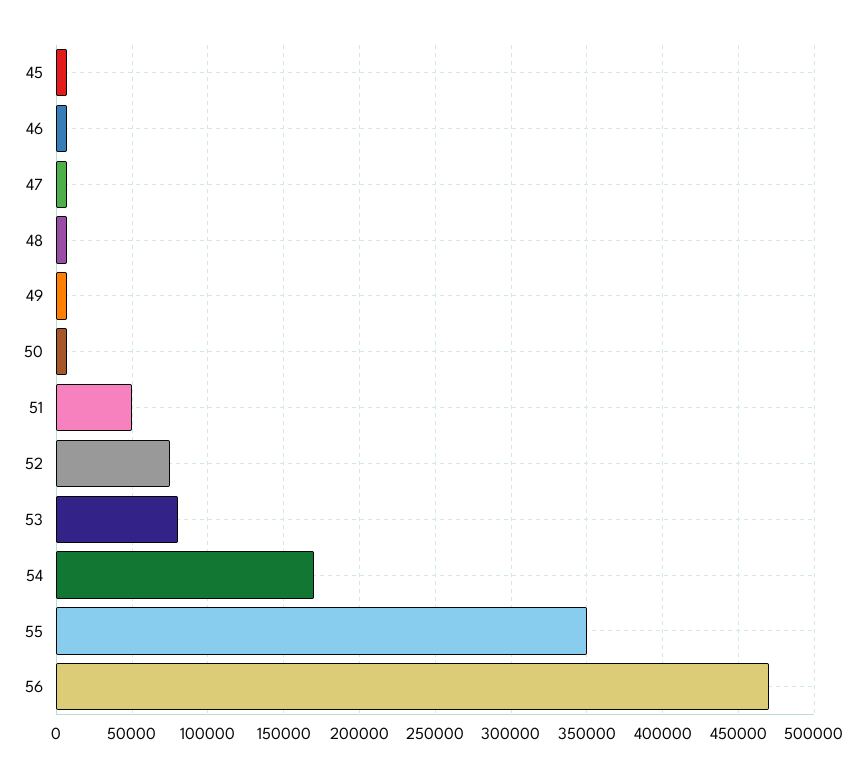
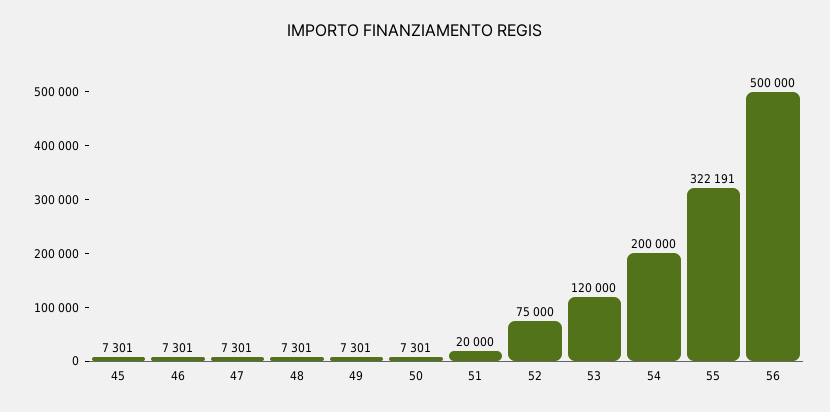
51: 50000 -> 20000
53: 80000 -> 120000
54: 170000 -> 200000
55: 350000 -> 322191
56: 470000 -> 500000

